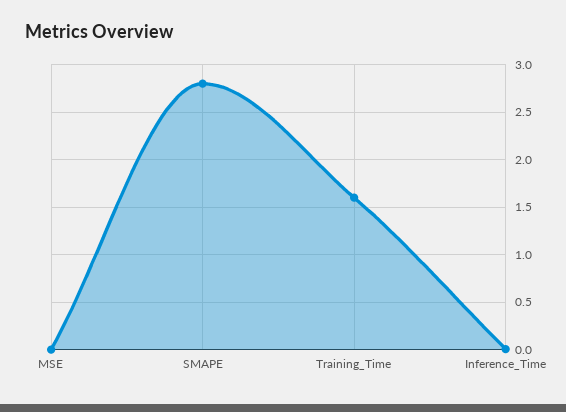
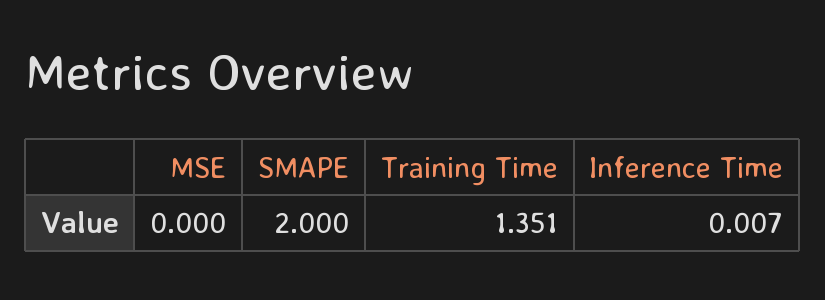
SMAPE: 2.8 -> 2
Training_Time: 1.6 -> 1.351

